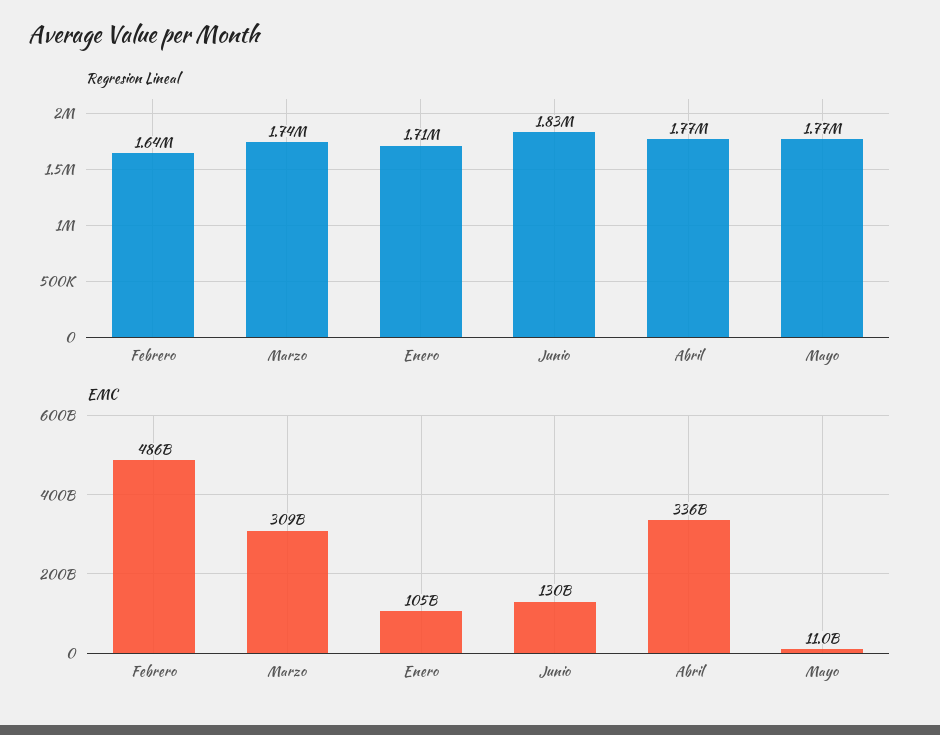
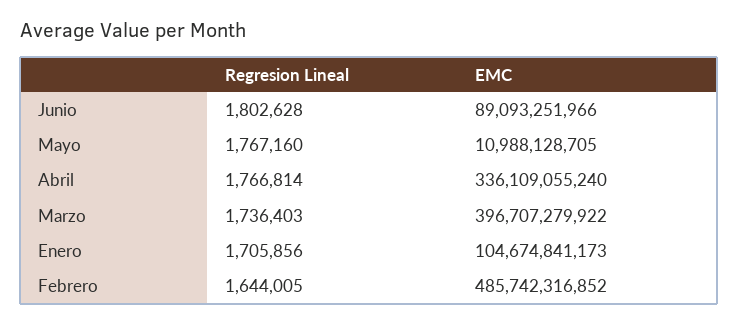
Regresion Lineal, Junio: 1830000 -> 1802628
EMC, Marzo: 309000000000 -> 396707279922
EMC, Junio: 130000000000 -> 89093251966

